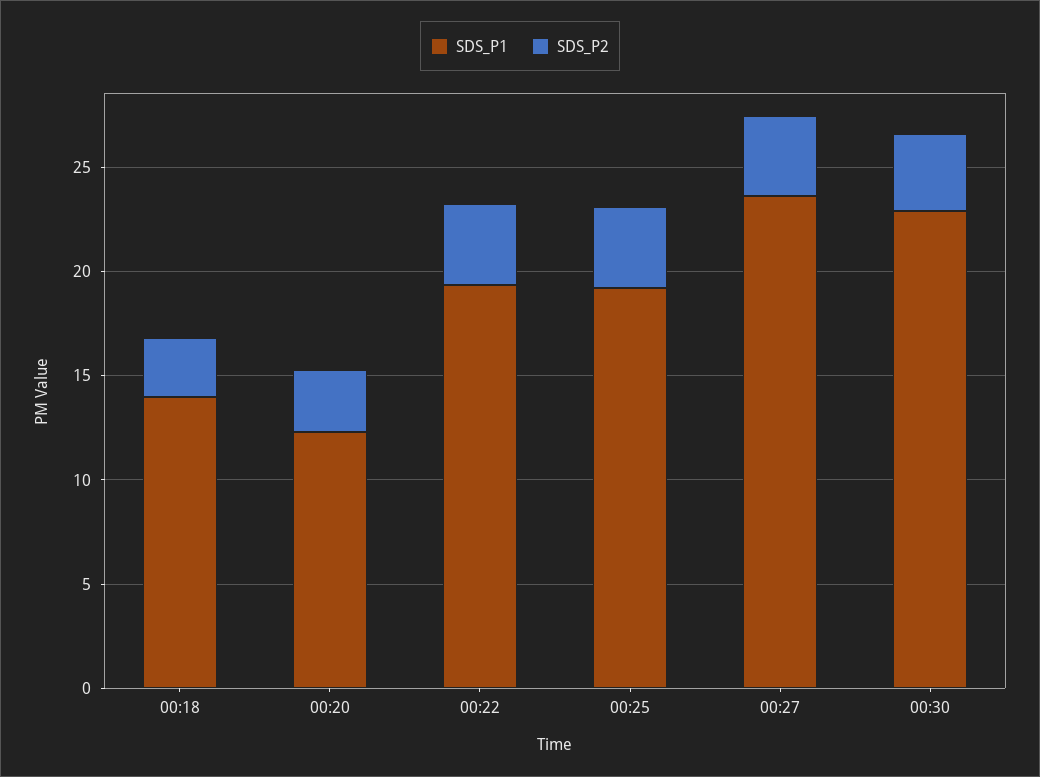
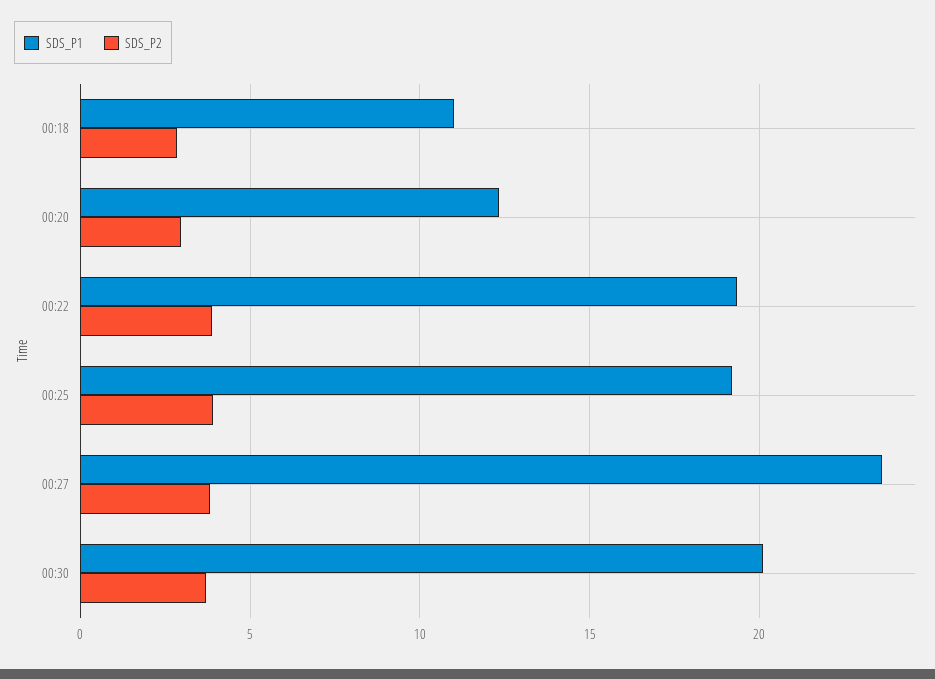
SDS_P1, 00:18: 14 -> 11
SDS_P1, 00:30: 23 -> 20

